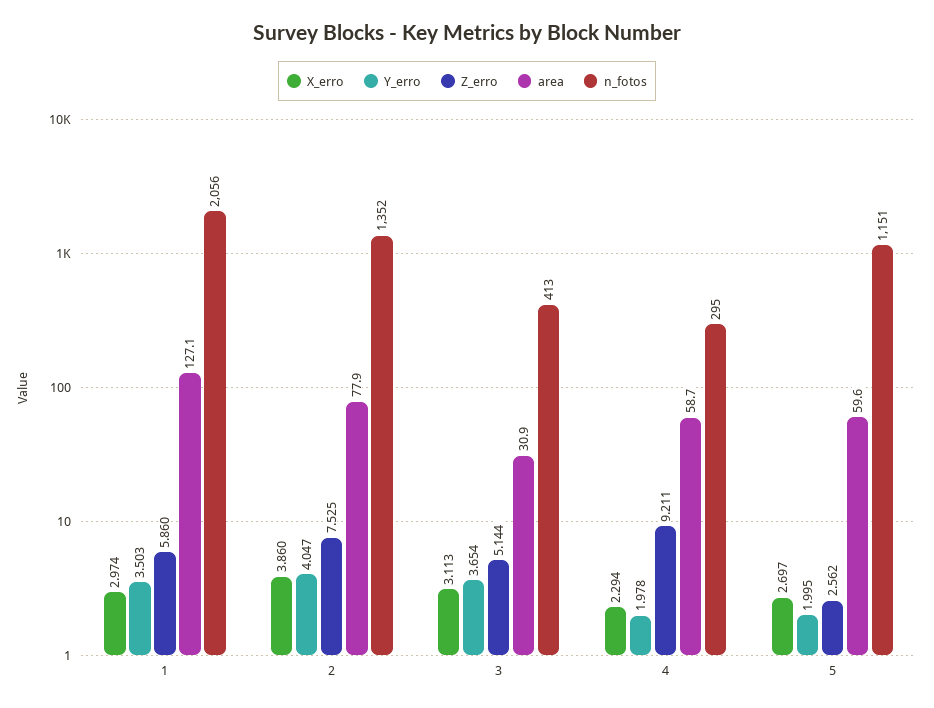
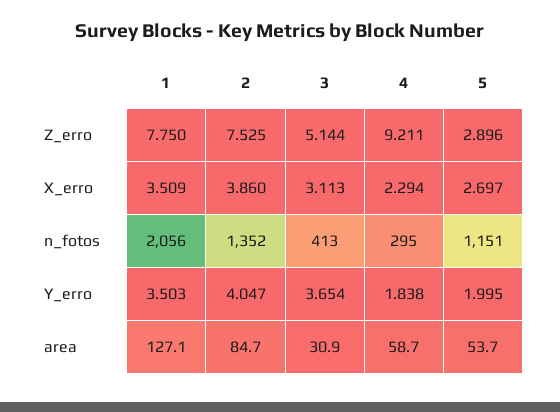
X_erro, 1: 2.974 -> 3.509
Z_erro, 1: 5.86 -> 7.75
area, 2: 77.9 -> 84.7
Y_erro, 4: 1.978 -> 1.838
Z_erro, 5: 2.562 -> 2.896
area, 5: 59.6 -> 53.7

